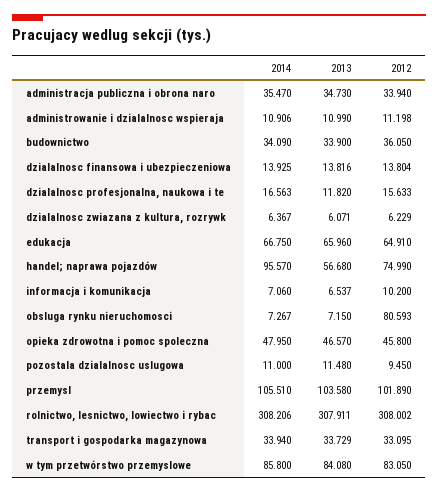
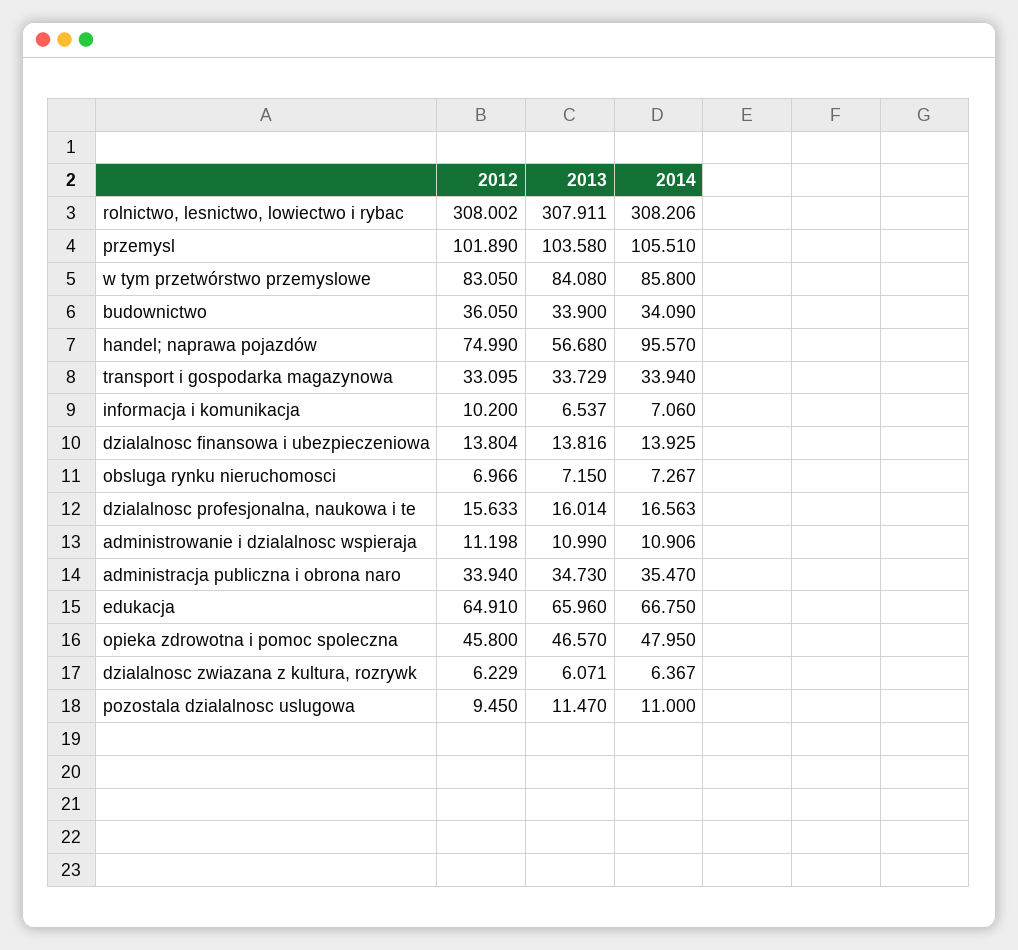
2013, dzialalnosc profesjonalna, naukowa i te: 11.82 -> 16.014
2012, obsluga rynku nieruchomosci: 80.593 -> 6.966
2013, pozostala dzialalnosc uslugowa: 11.48 -> 11.47

